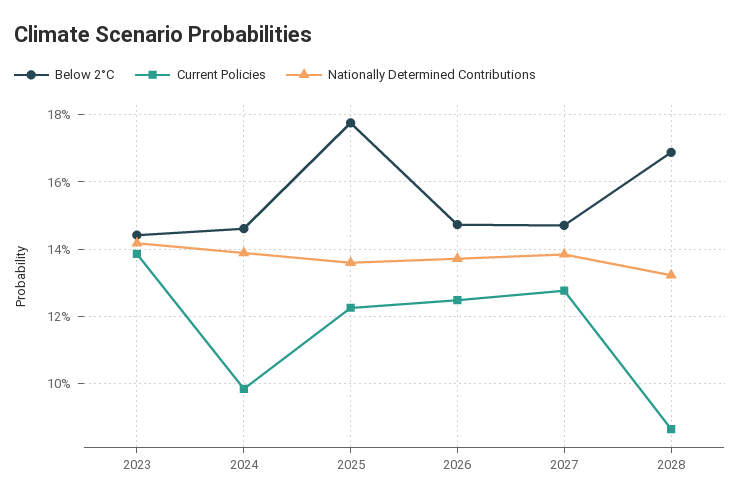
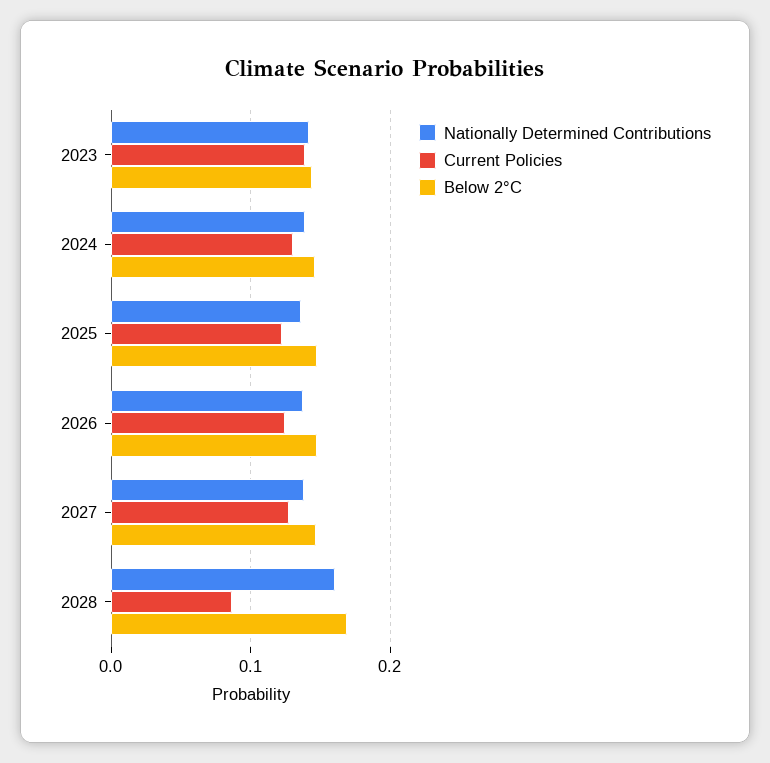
Current Policies, 2024: 0.098 -> 0.13
Below 2°C, 2025: 0.178 -> 0.15
Nationally Determined Contributions, 2028: 0.132 -> 0.16

